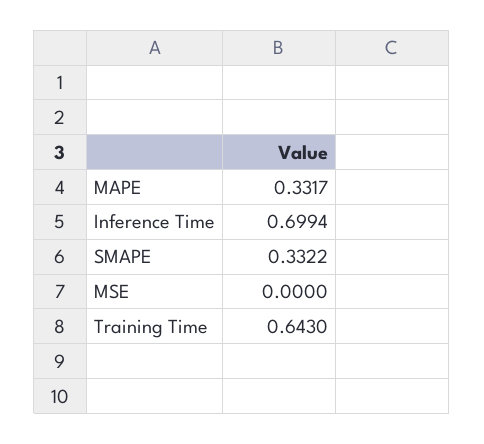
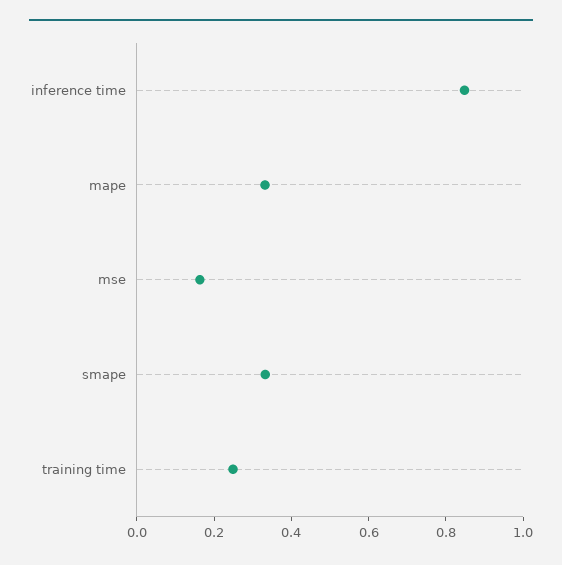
Inference Time: 0.6994 -> 0.85
MSE: 0 -> 0.15
Training Time: 0.643 -> 0.25

